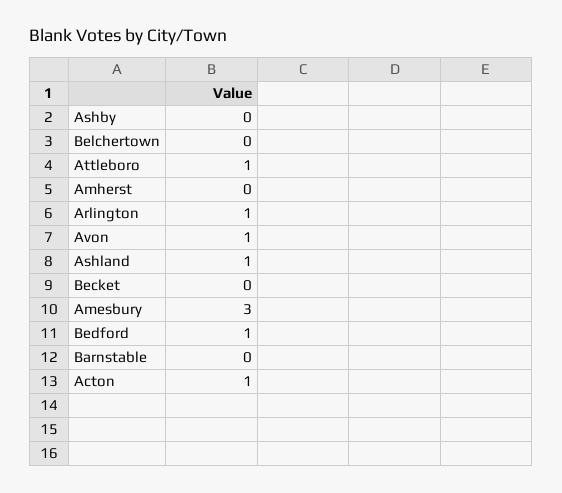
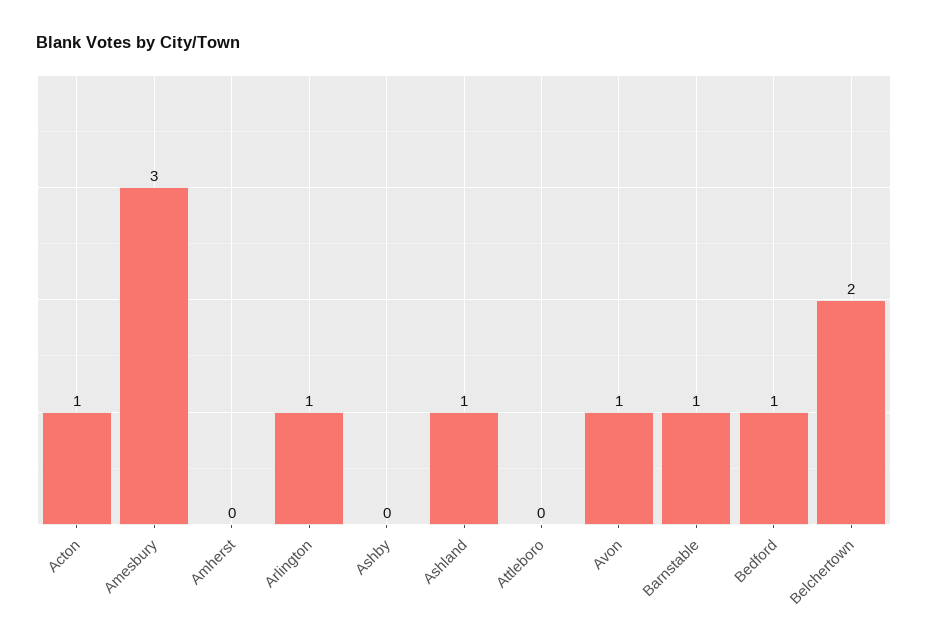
Belchertown: 0 -> 2
Attleboro: 1 -> 0
Becket: 0 -> none
Barnstable: 0 -> 1

